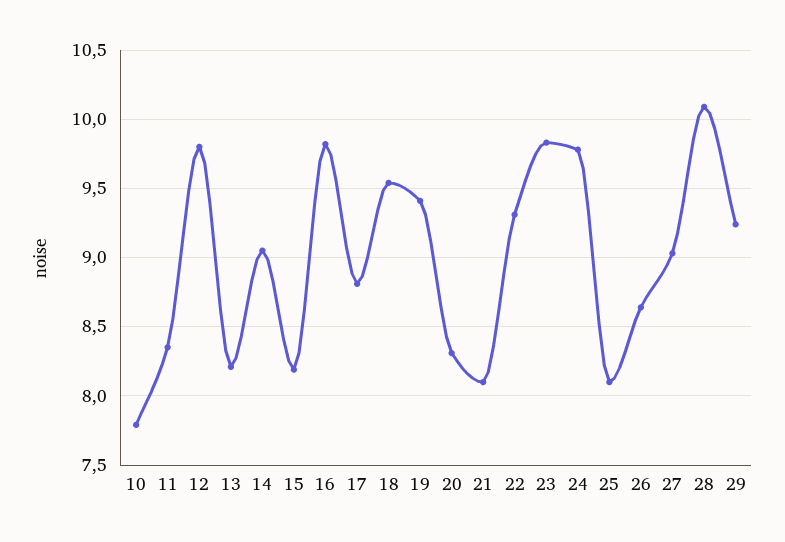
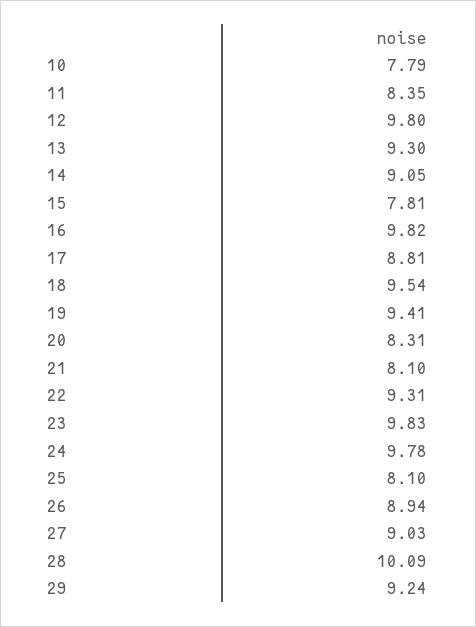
13: 8.2 -> 9.3
15: 8.2 -> 7.81
26: 8.65 -> 8.94

